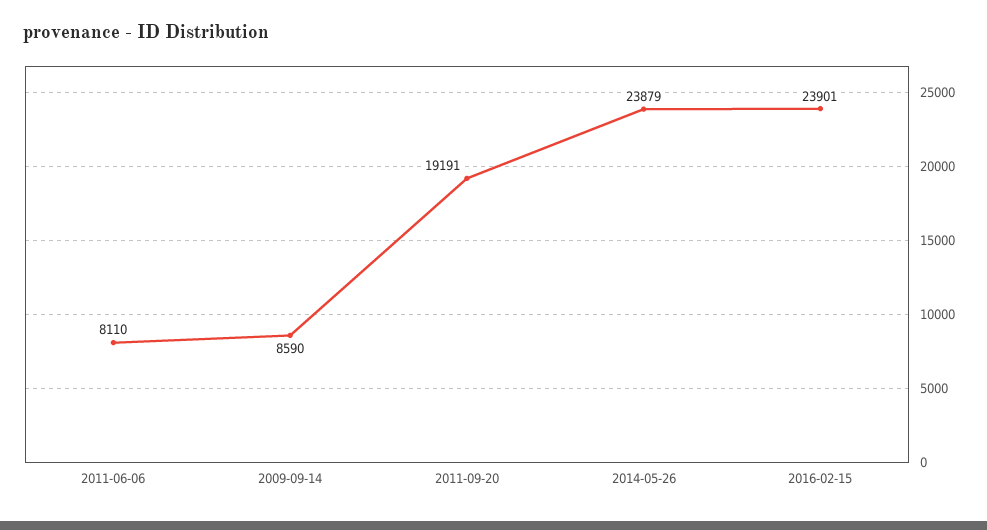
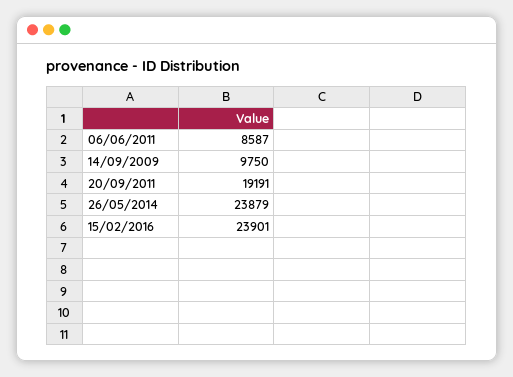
2011-06-06: 8110 -> 8587
2009-09-14: 8590 -> 9750

